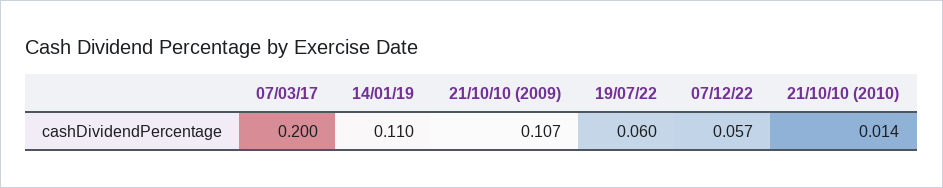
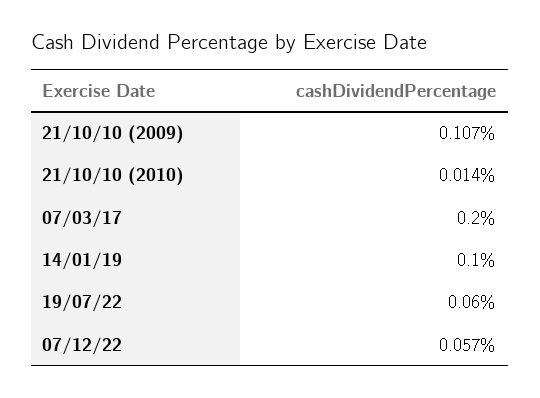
14/01/19: 0.11 -> 0.1

